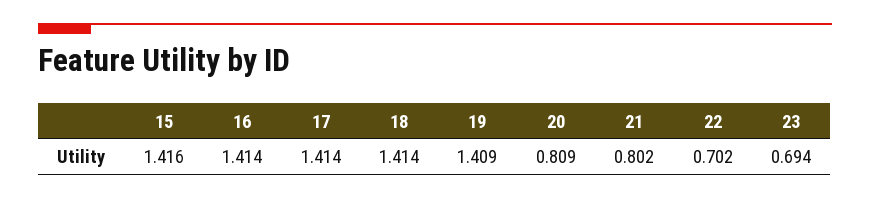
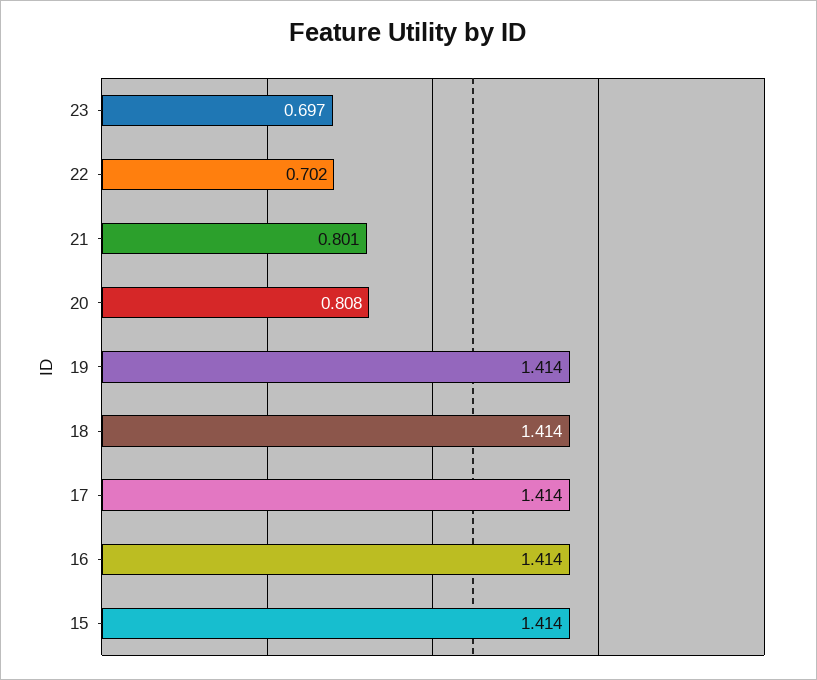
15: 1.416 -> 1.414
19: 1.409 -> 1.414
20: 0.809 -> 0.808
21: 0.802 -> 0.801
23: 0.694 -> 0.697

